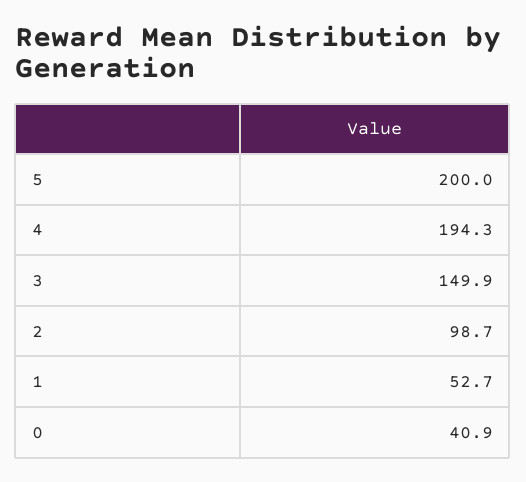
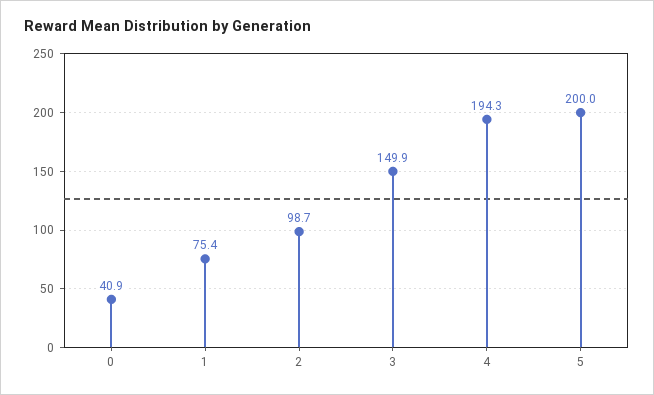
1: 52.7 -> 75.4

